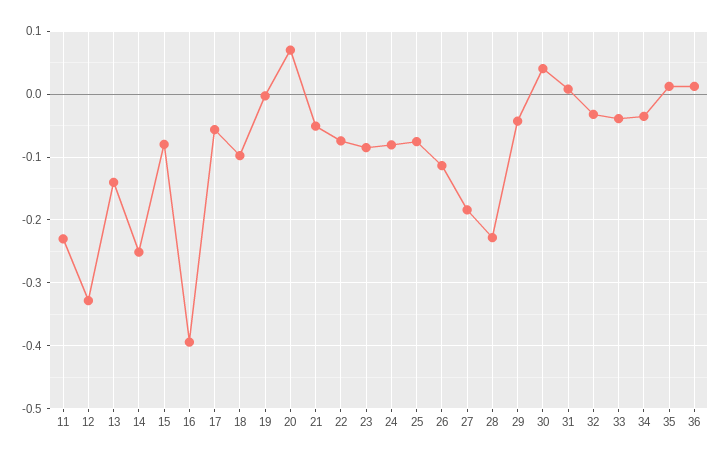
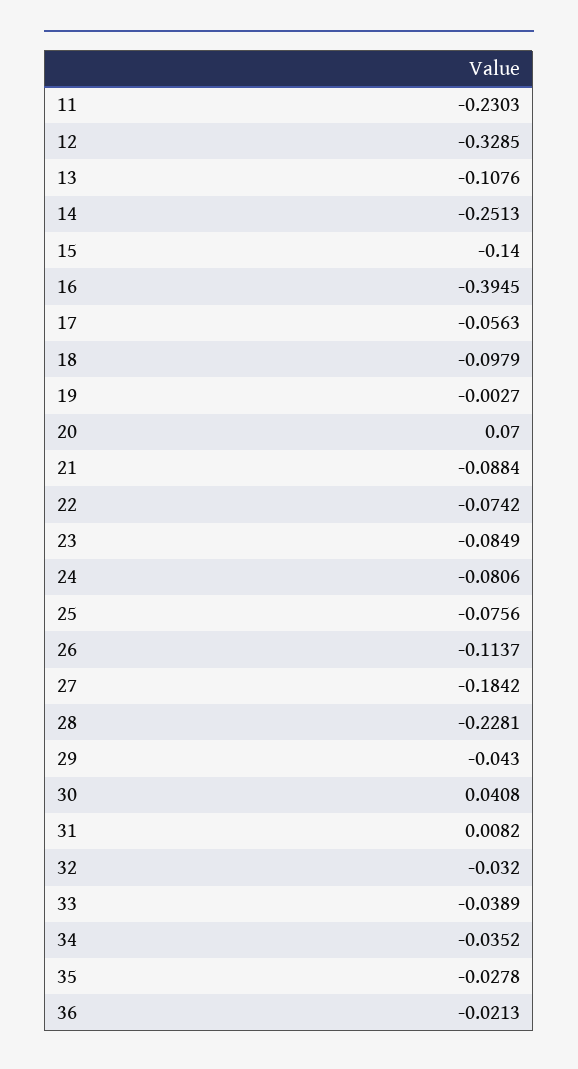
13: -0.14 -> -0.1076
15: -0.08 -> -0.14
21: -0.05 -> -0.0884
35: 0.01 -> -0.0278
36: 0.01 -> -0.0213

